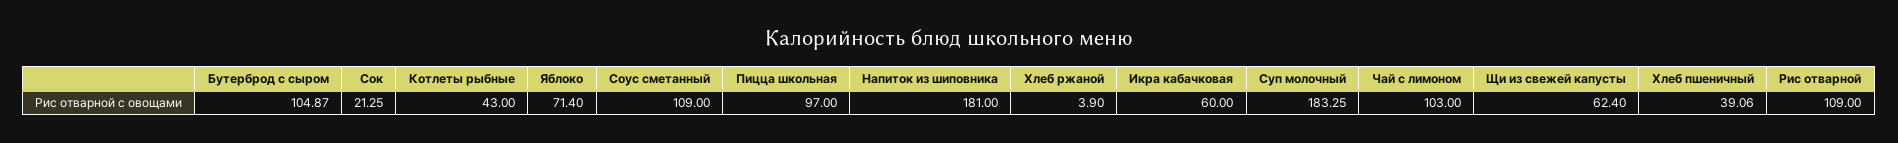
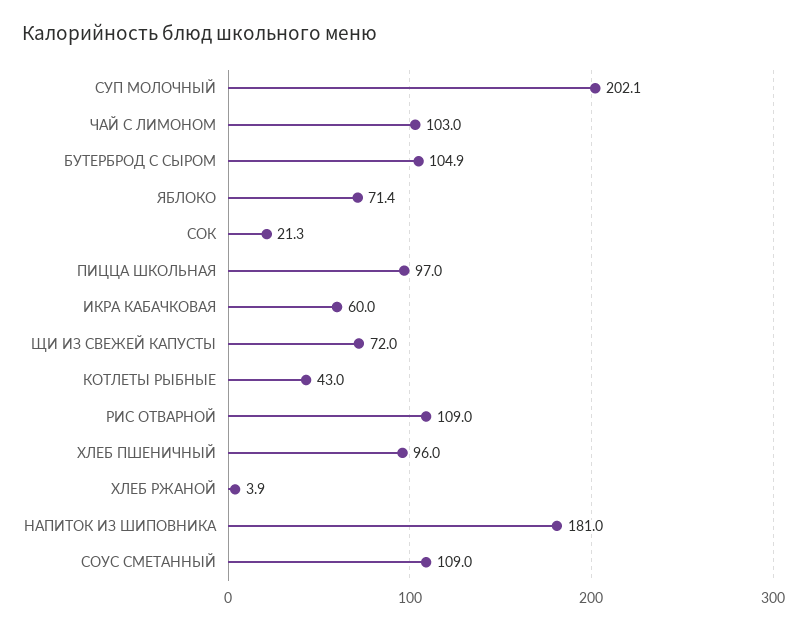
Суп молочный: 183.25 -> 202.1
Щи из свежей капусты: 62.4 -> 72
Хлеб пшеничный: 39.06 -> 96

